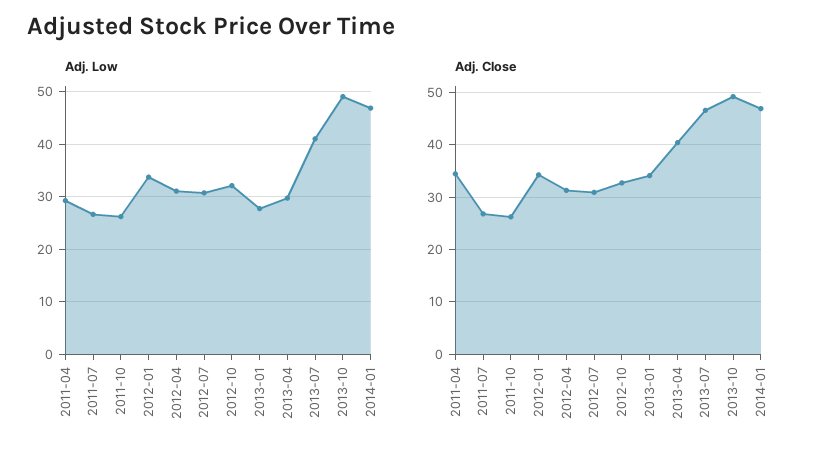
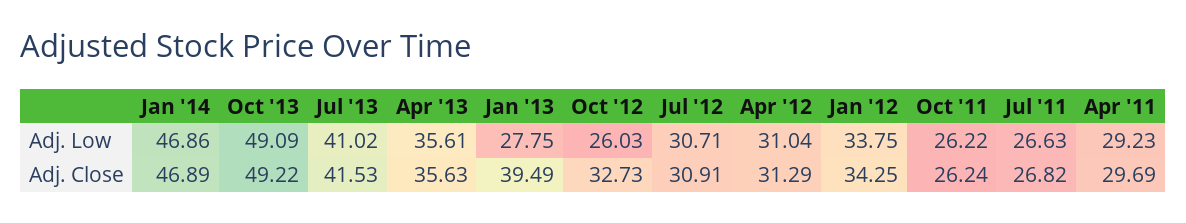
Adj. Low, 2012-10: 32 -> 26.03
Adj. Low, 2013-04: 30 -> 35.61
Adj. Close, 2011-04: 34 -> 29.69
Adj. Close, 2013-01: 34 -> 39.49
Adj. Close, 2013-04: 40 -> 35.63
Adj. Close, 2013-07: 46 -> 41.53

